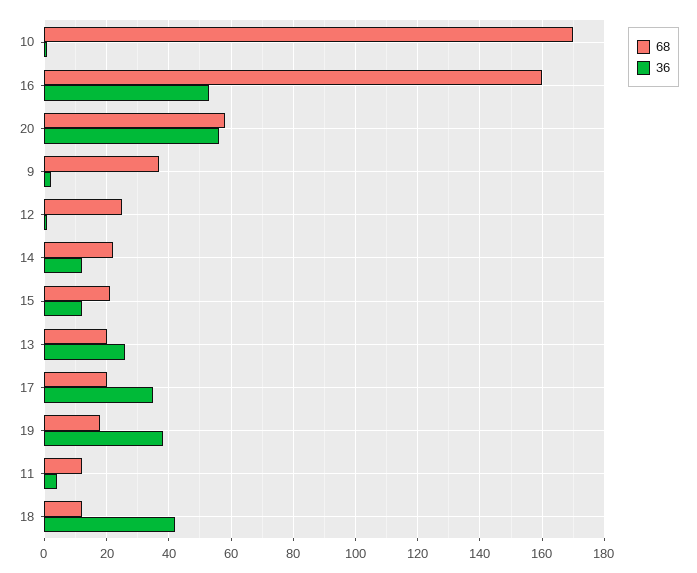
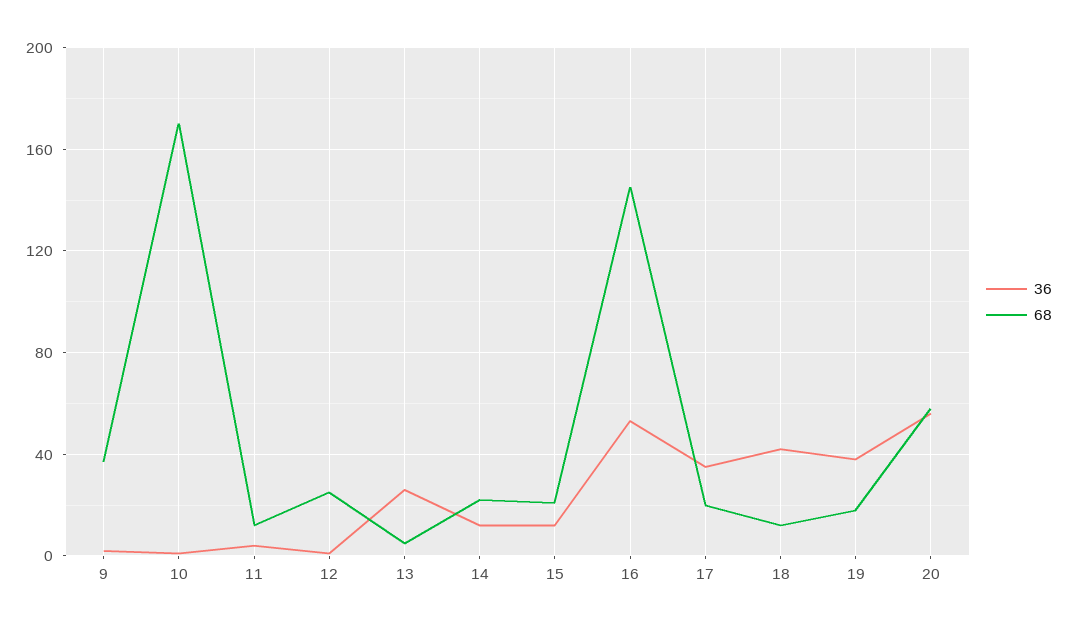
68, 16: 160 -> 145
68, 13: 20 -> 5

